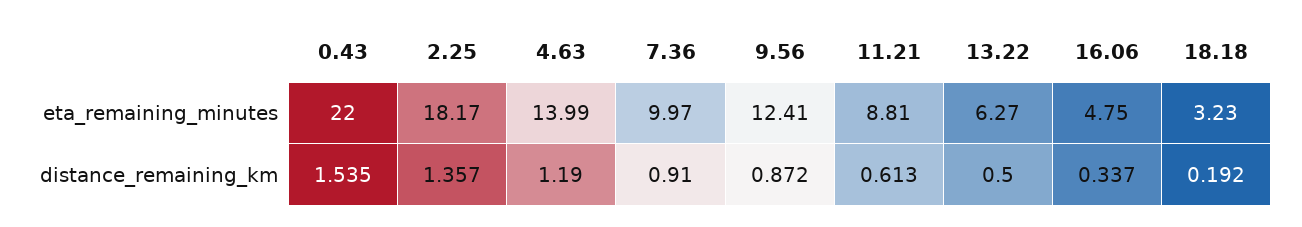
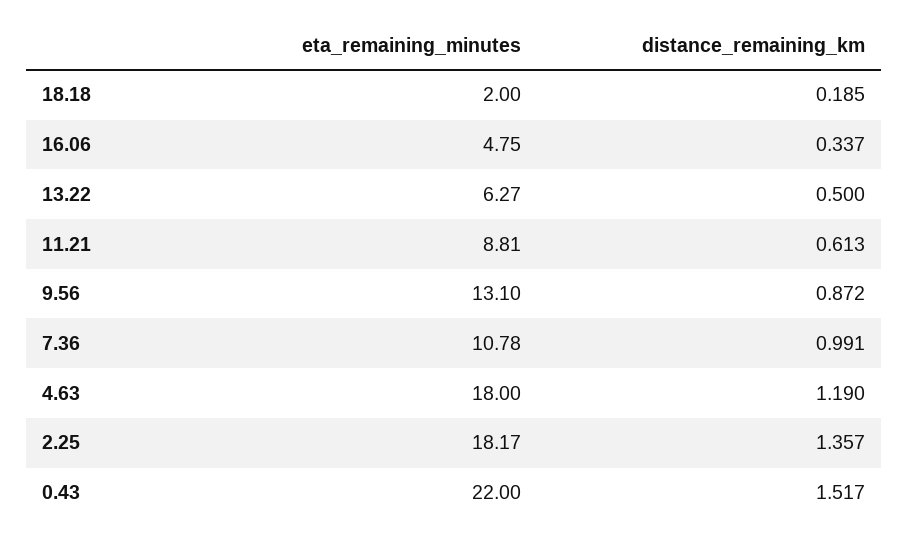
4.63, eta_remaining_minutes: 13.99 -> 18
7.36, eta_remaining_minutes: 9.97 -> 10.78
9.56, eta_remaining_minutes: 12.41 -> 13.1
18.18, eta_remaining_minutes: 3.23 -> 2
0.43, distance_remaining_km: 1.535 -> 1.517
7.36, distance_remaining_km: 0.91 -> 0.991
18.18, distance_remaining_km: 0.192 -> 0.185

